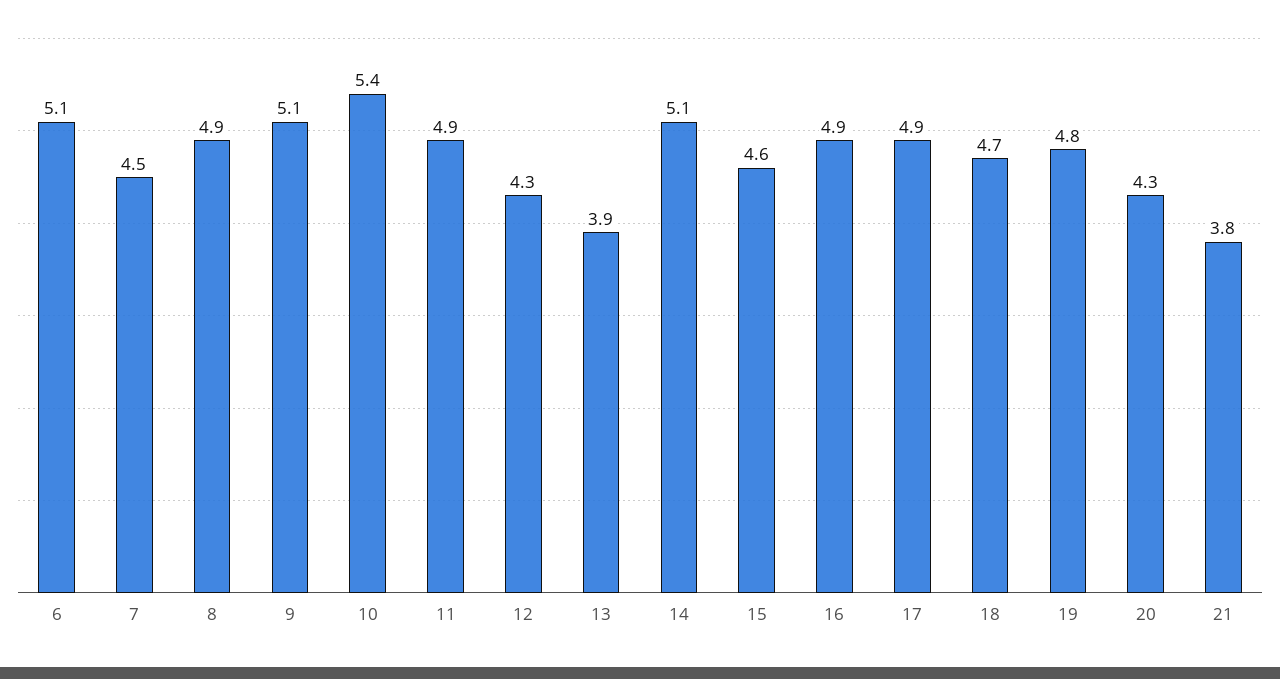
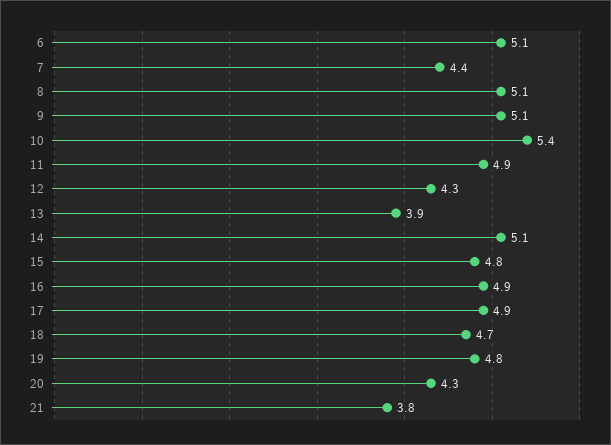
7: 4.5 -> 4.4
8: 4.9 -> 5.1
15: 4.6 -> 4.8

